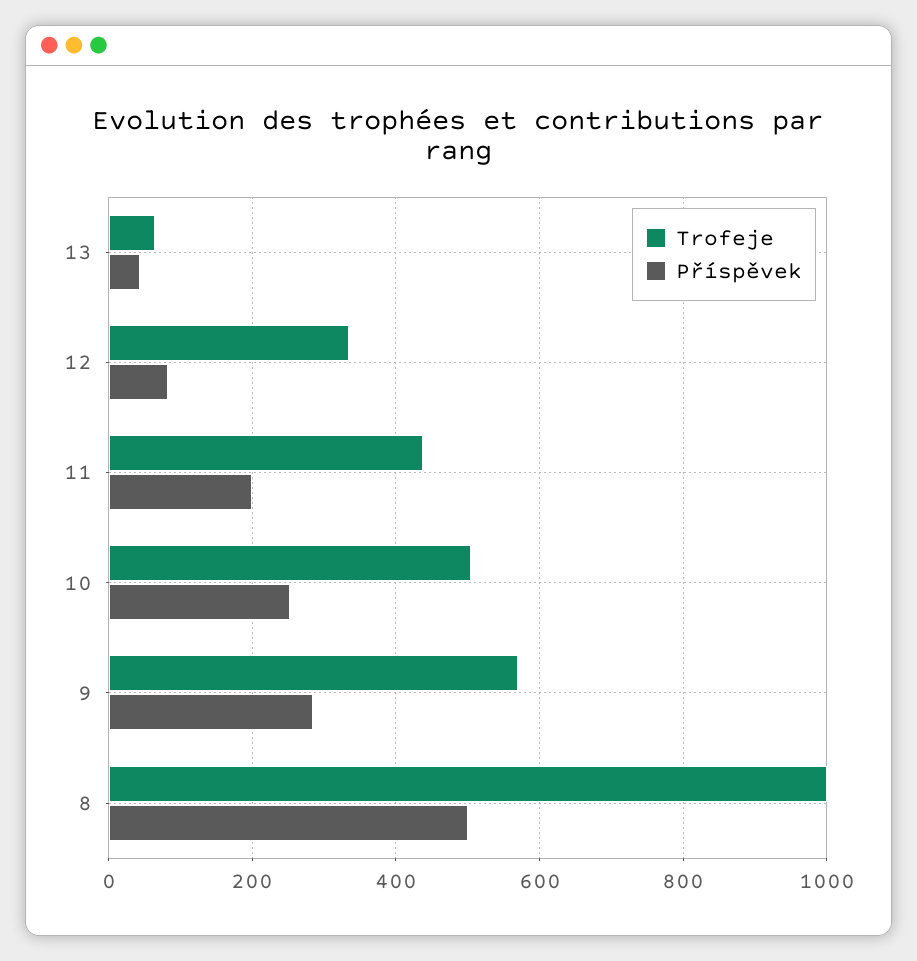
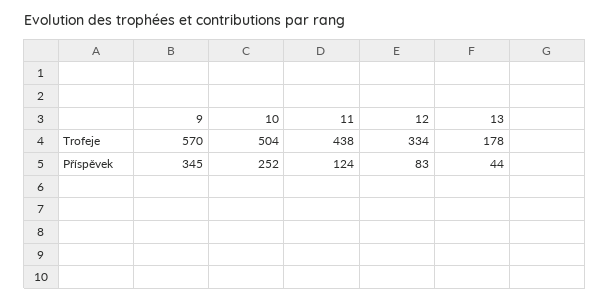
Trofeje, 13: 60 -> 178
Příspěvek, 11: 200 -> 124
Příspěvek, 9: 280 -> 345
Trofeje, 8: 1000 -> none
Příspěvek, 8: 500 -> none

